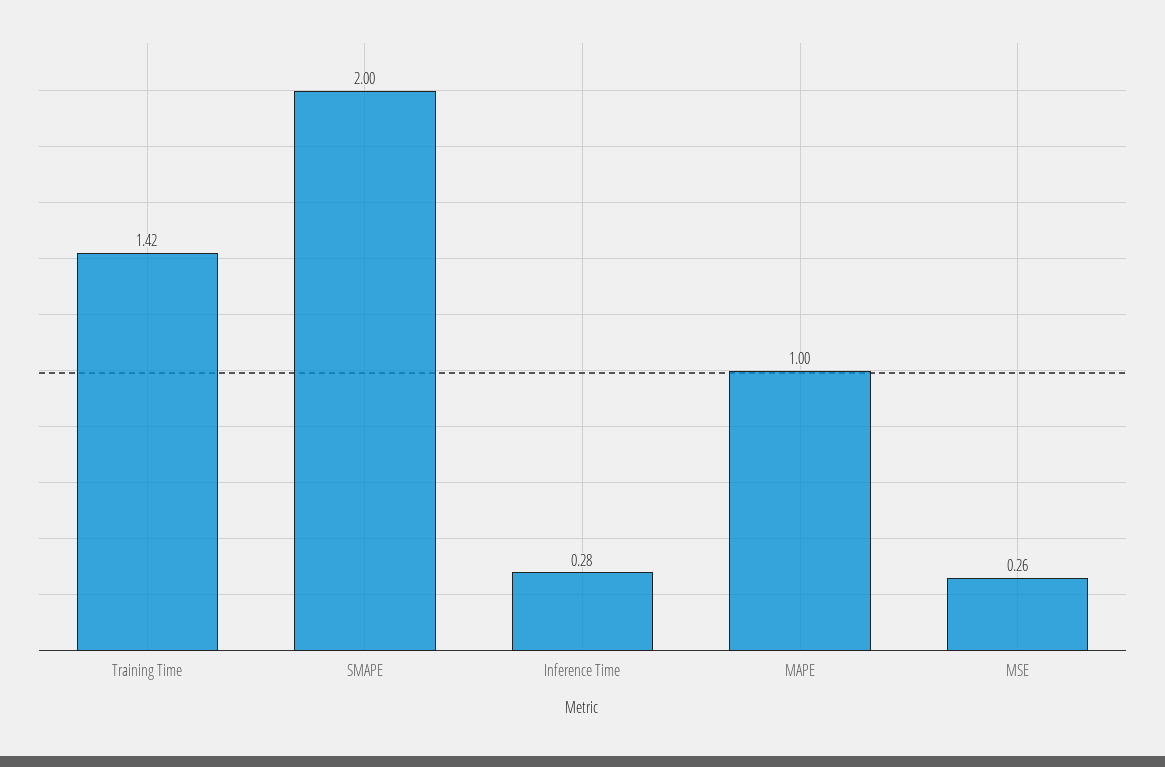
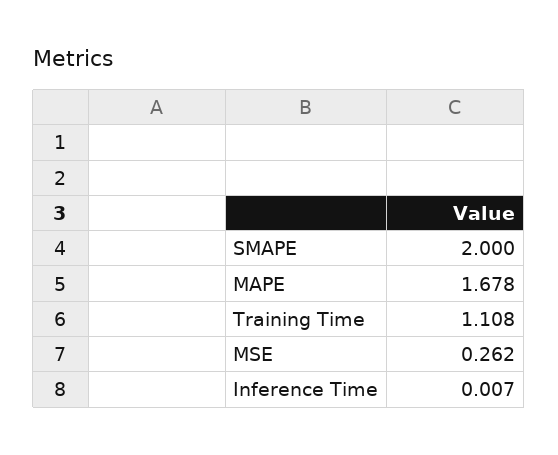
Training Time: 1.42 -> 1.108
Inference Time: 0.28 -> 0.007
MAPE: 1 -> 1.678

